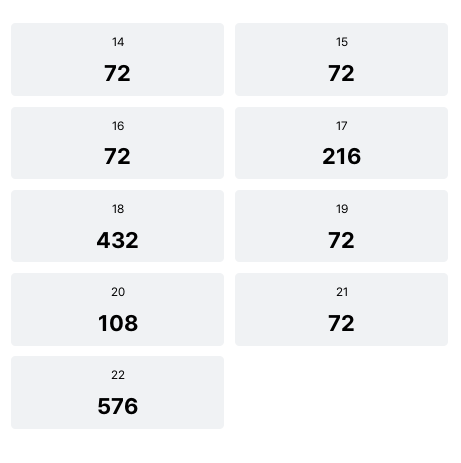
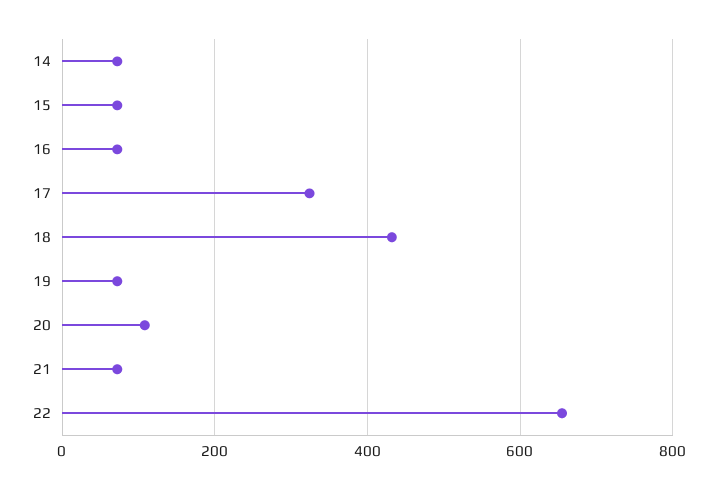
17: 216 -> 320
22: 576 -> 660

